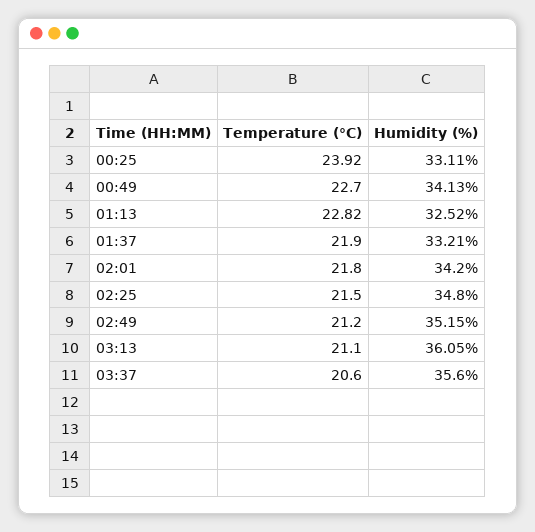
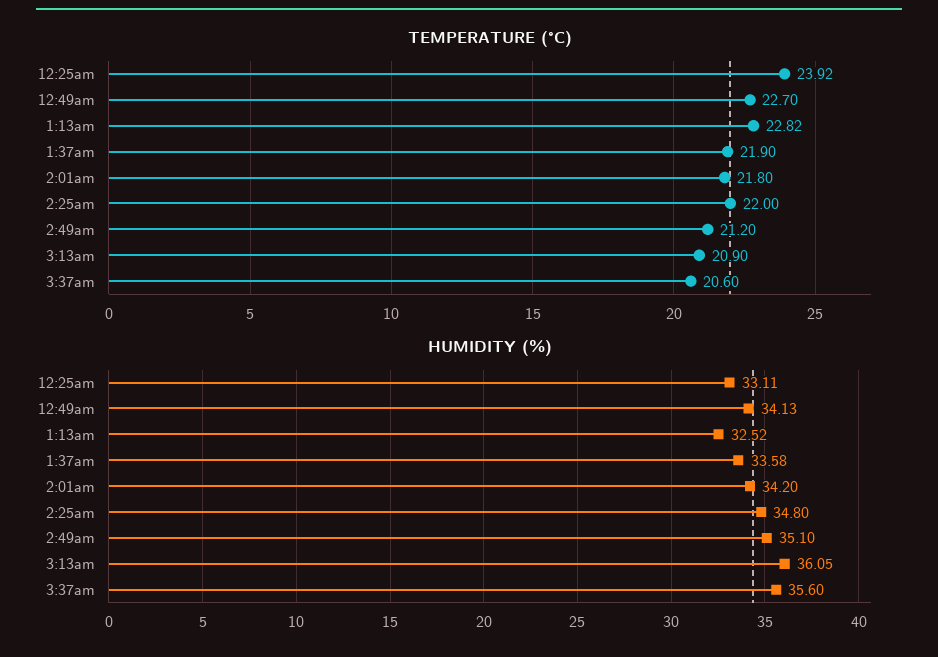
Humidity (%), 01:37: 33.21 -> 33.58
Temperature (°C), 02:25: 21.5 -> 22
Humidity (%), 02:49: 35.15 -> 35.1
Temperature (°C), 03:13: 21.1 -> 20.9

